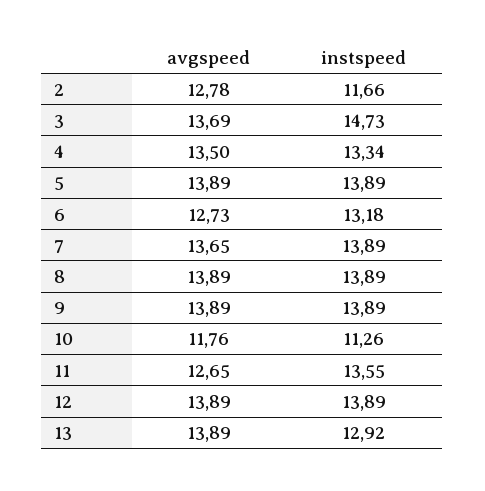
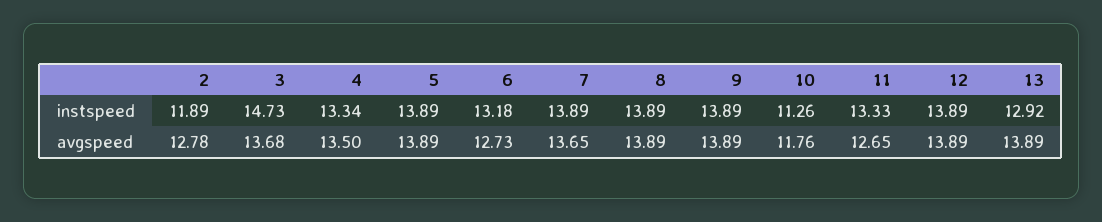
instspeed, 2: 11.66 -> 11.89
avgspeed, 3: 13.69 -> 13.68
instspeed, 11: 13.55 -> 13.33

